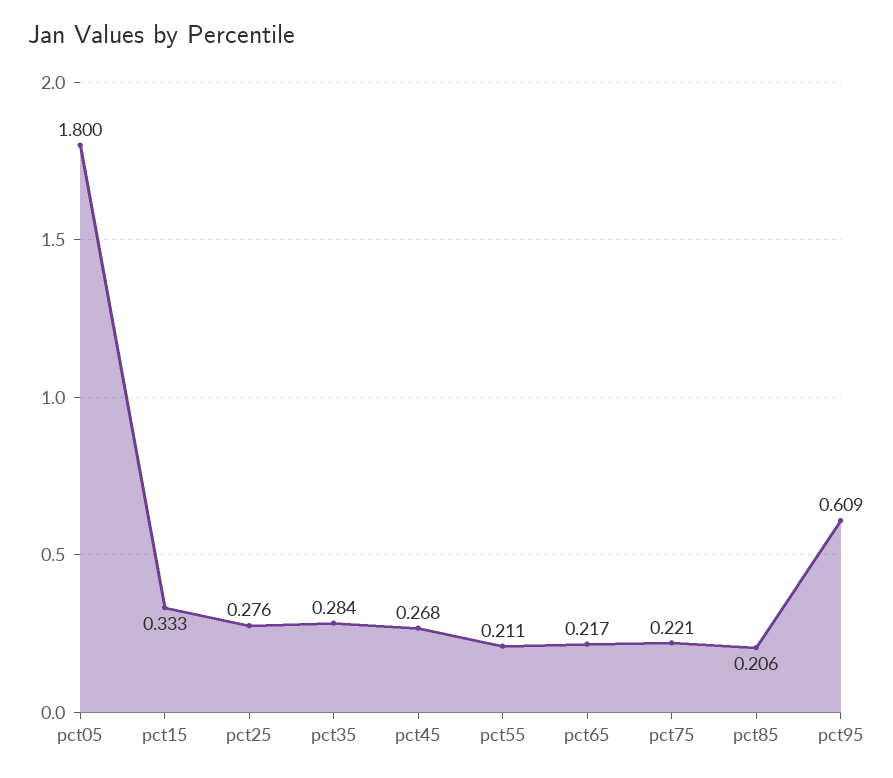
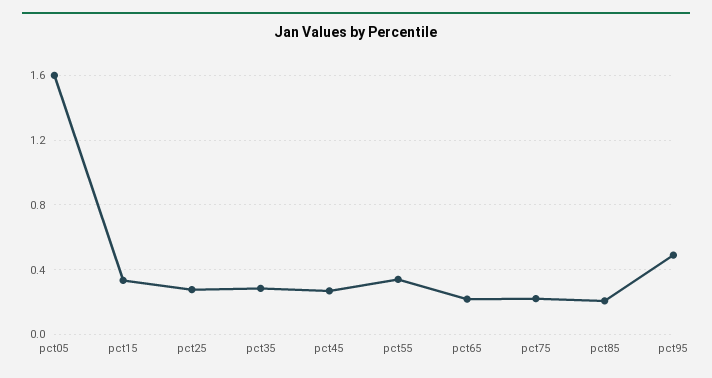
pct05: 1.8 -> 1.6
pct55: 0.211 -> 0.35
pct95: 0.609 -> 0.5

